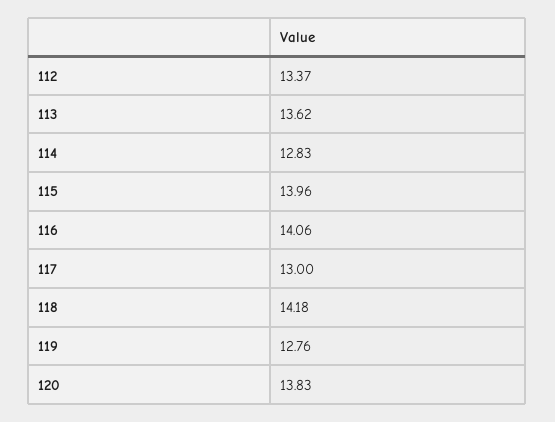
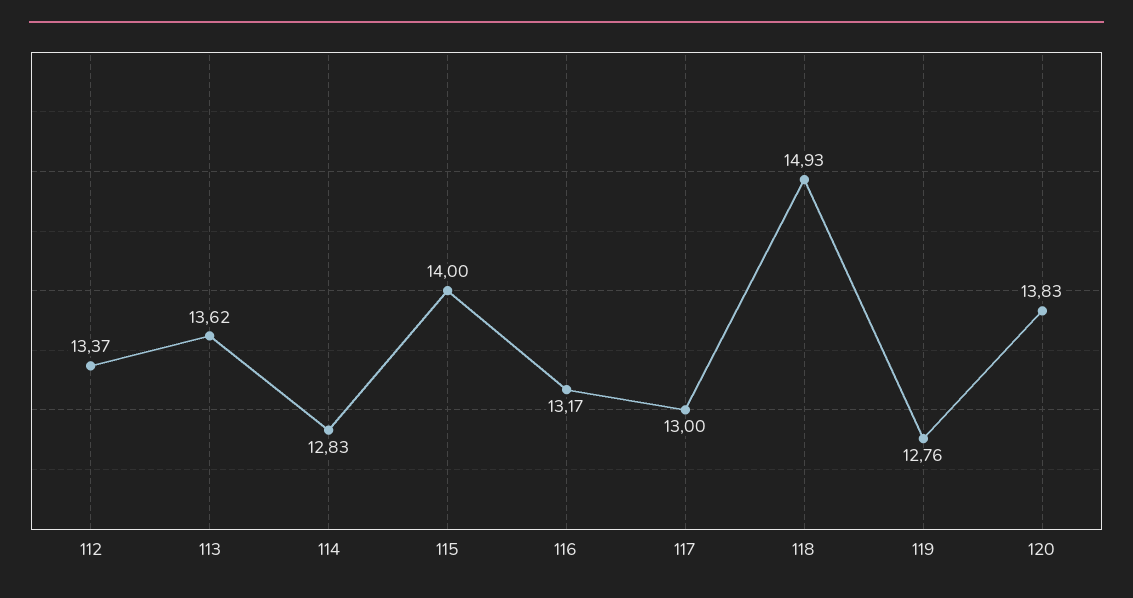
115: 13.96 -> 14
116: 14.06 -> 13.17
118: 14.18 -> 14.93

